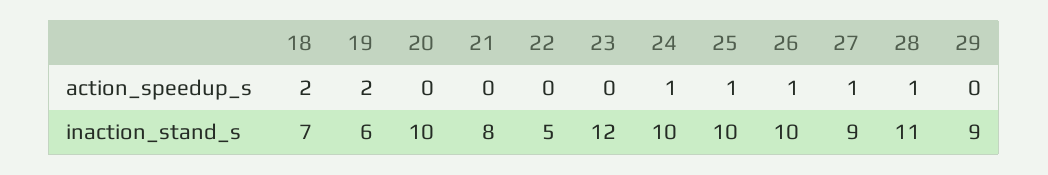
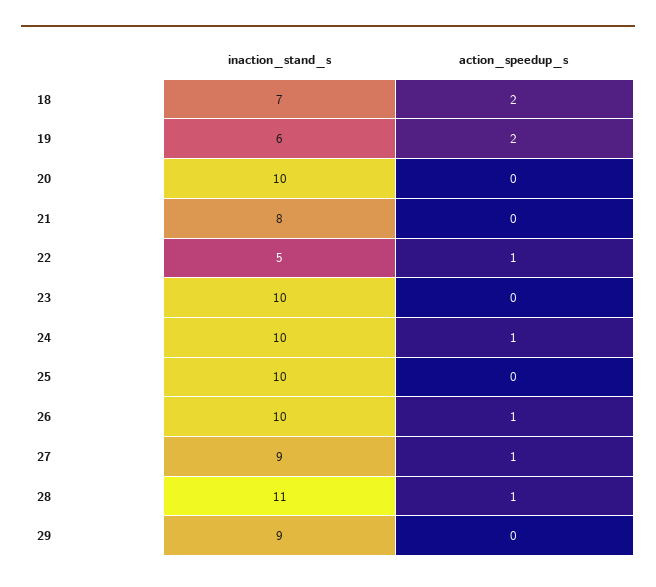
22, action_speedup_s: 0 -> 1
25, action_speedup_s: 1 -> 0
23, inaction_stand_s: 12 -> 10

